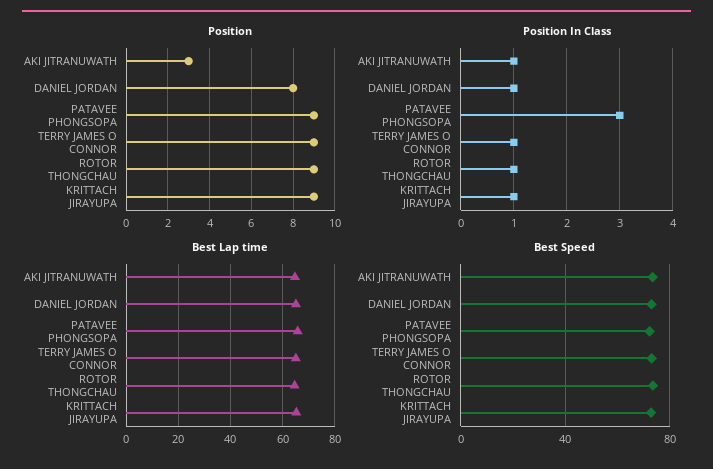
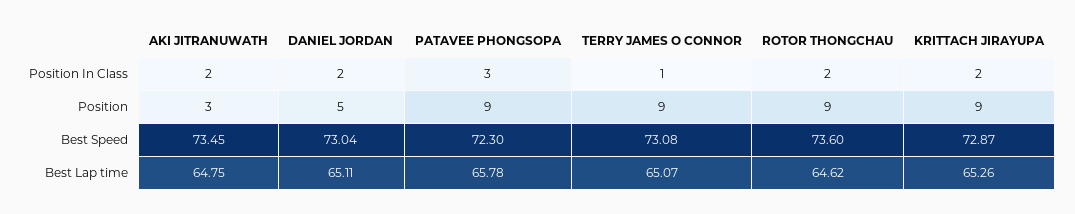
Position, DANIEL JORDAN: 8 -> 5
Position In Class, AKI JITRANUWATH: 1 -> 2
Position In Class, DANIEL JORDAN: 1 -> 2
Position In Class, ROTOR THONGCHAU: 1 -> 2
Position In Class, KRITTACH JIRAYUPA: 1 -> 2

